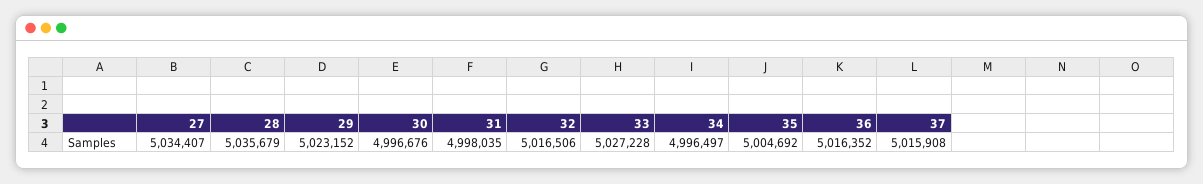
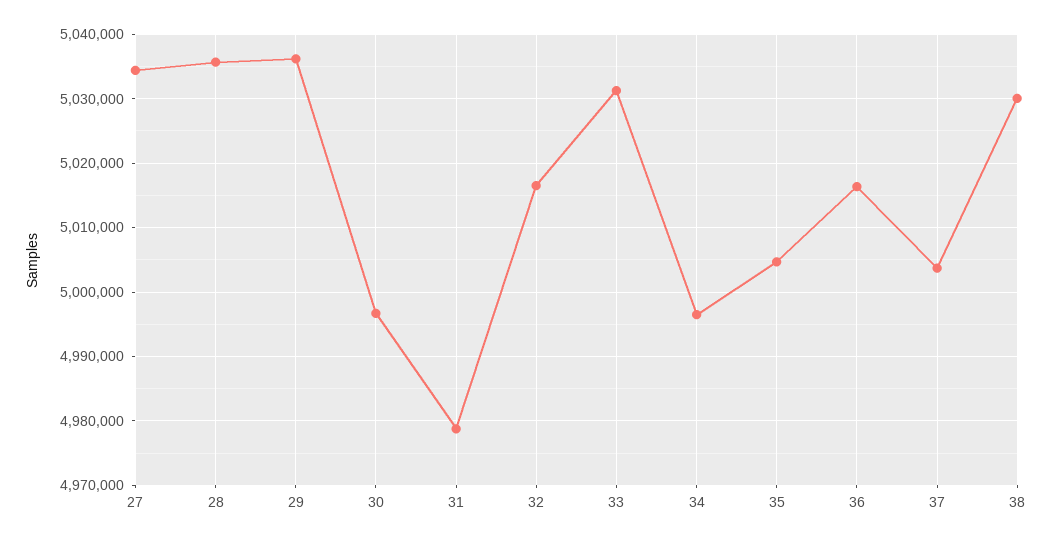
29: 5023152 -> 5036000
31: 4998035 -> 4979000
33: 5027228 -> 5031000
37: 5015908 -> 5004000
38: none -> 5030000

